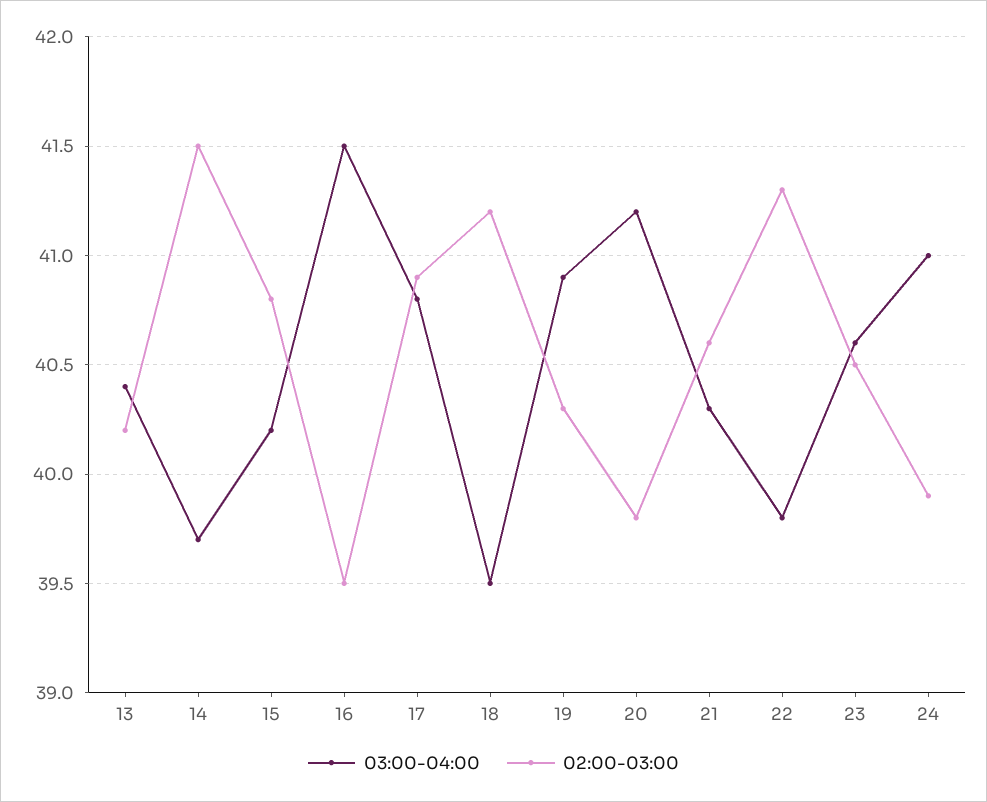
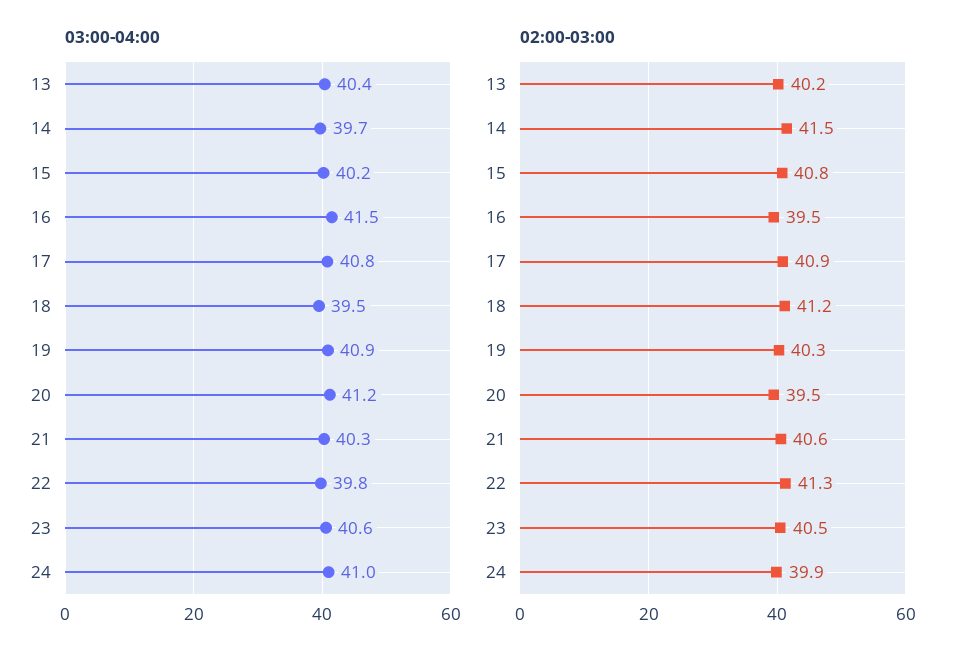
02:00-03:00, 20: 39.8 -> 39.5

